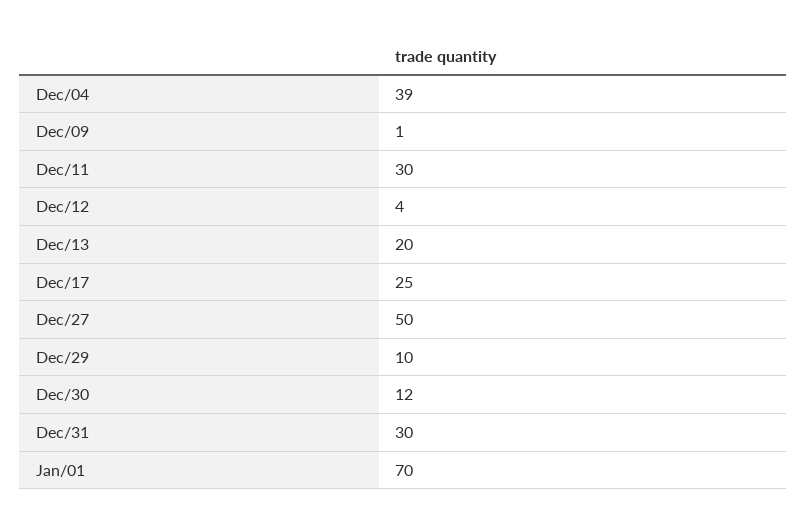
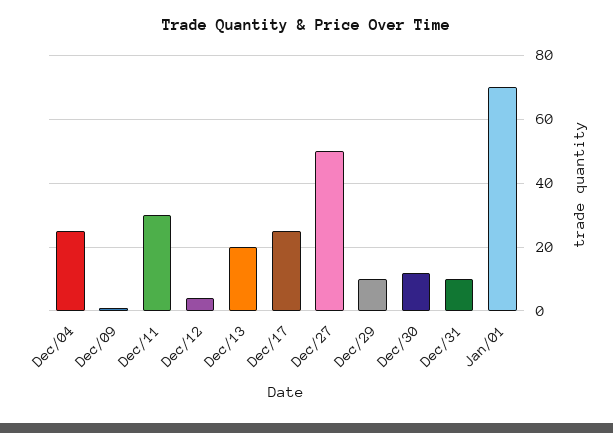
Dec/04: 39 -> 25
Dec/31: 30 -> 10

